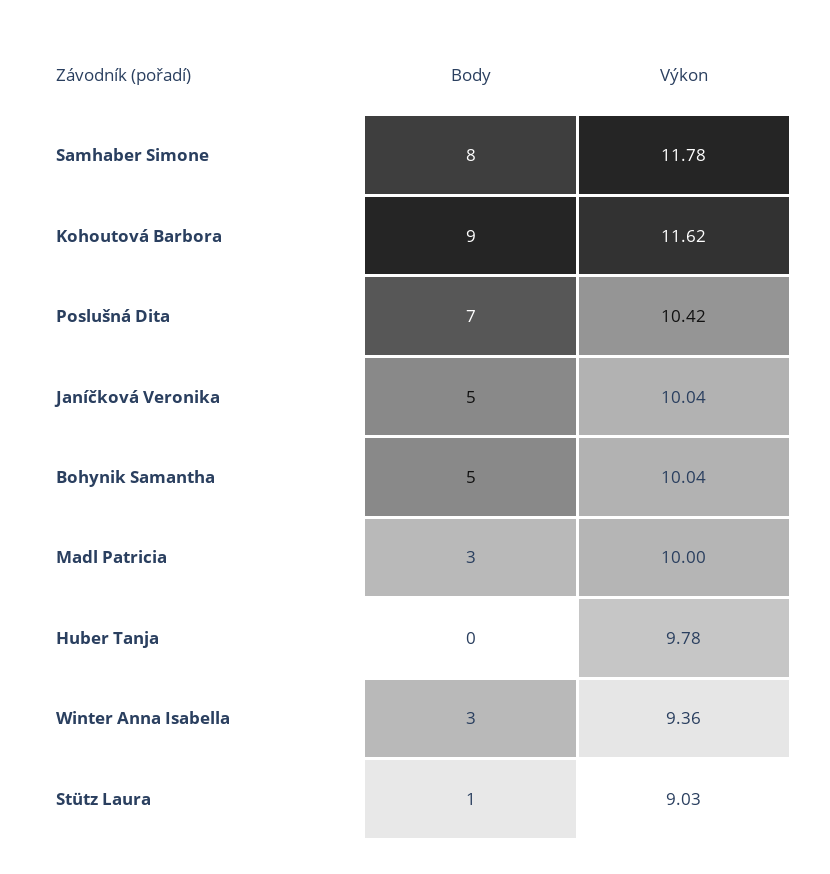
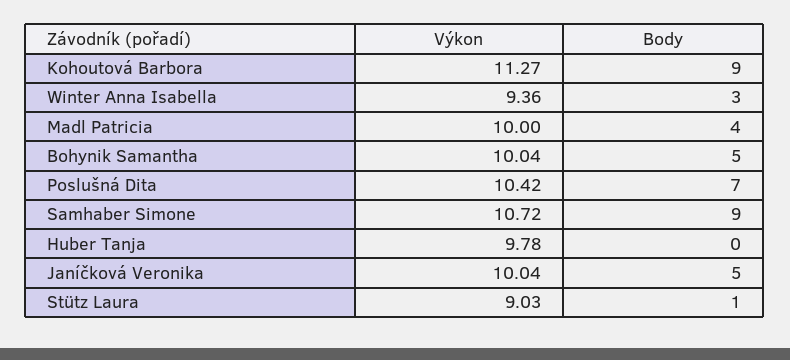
Body, Samhaber Simone: 8 -> 9
Výkon, Samhaber Simone: 11.78 -> 10.72
Výkon, Kohoutová Barbora: 11.62 -> 11.27
Body, Madl Patricia: 3 -> 4

